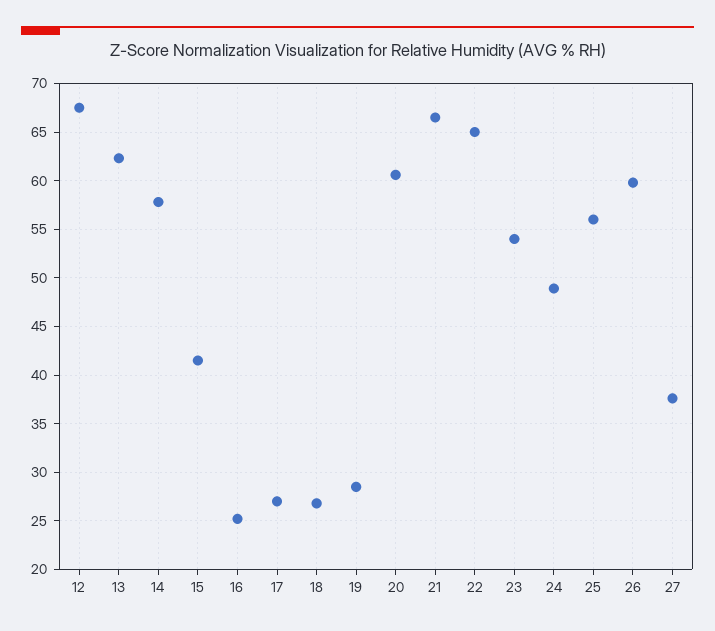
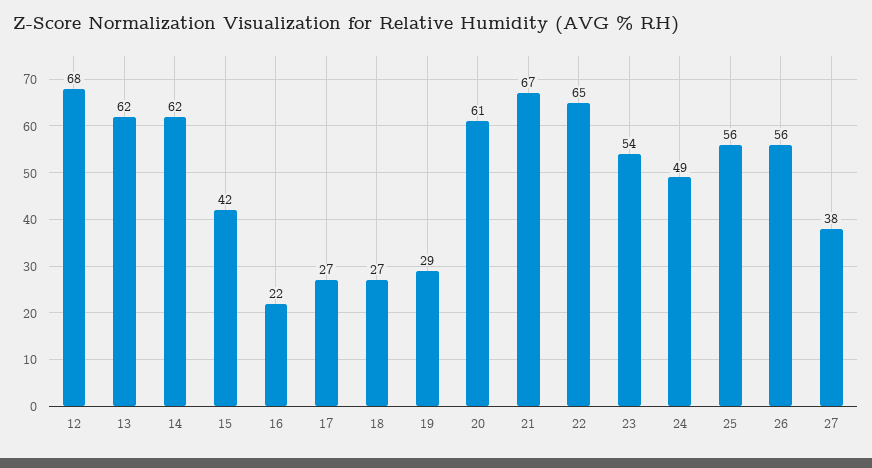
14: 58 -> 62
16: 25 -> 22
26: 60 -> 56

